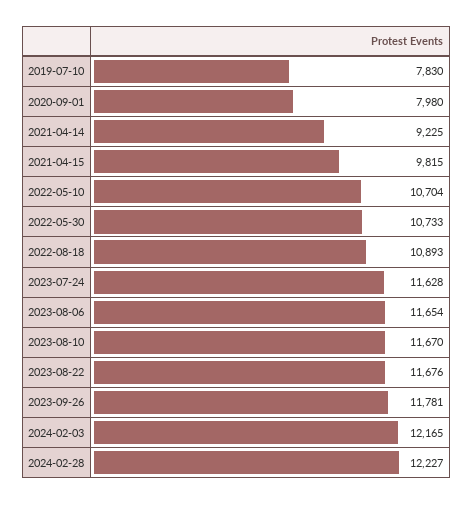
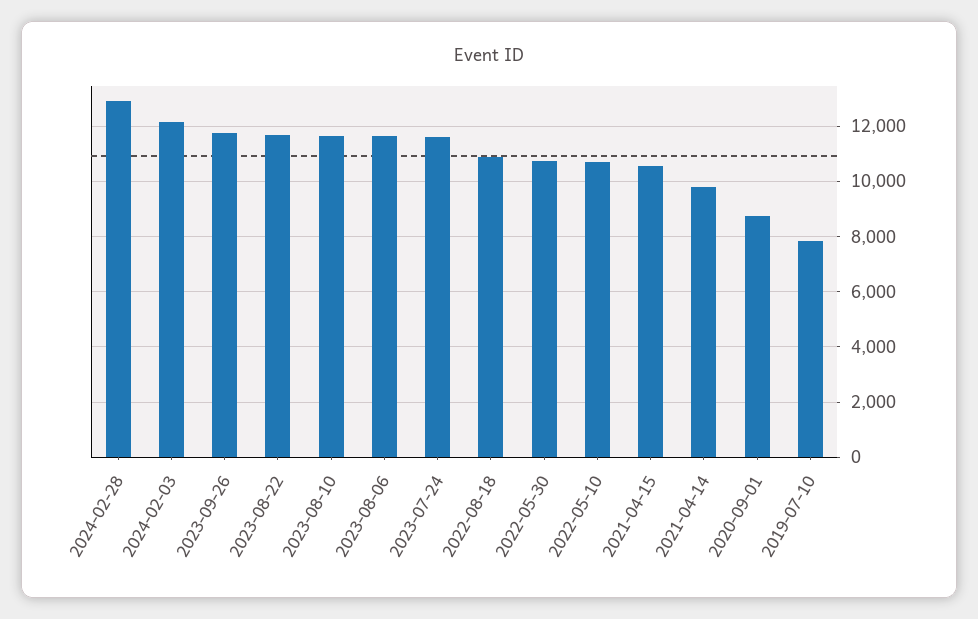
2020-09-01: 7980 -> 8750
2021-04-14: 9225 -> 9750
2021-04-15: 9815 -> 10500
2024-02-28: 12227 -> 13000

